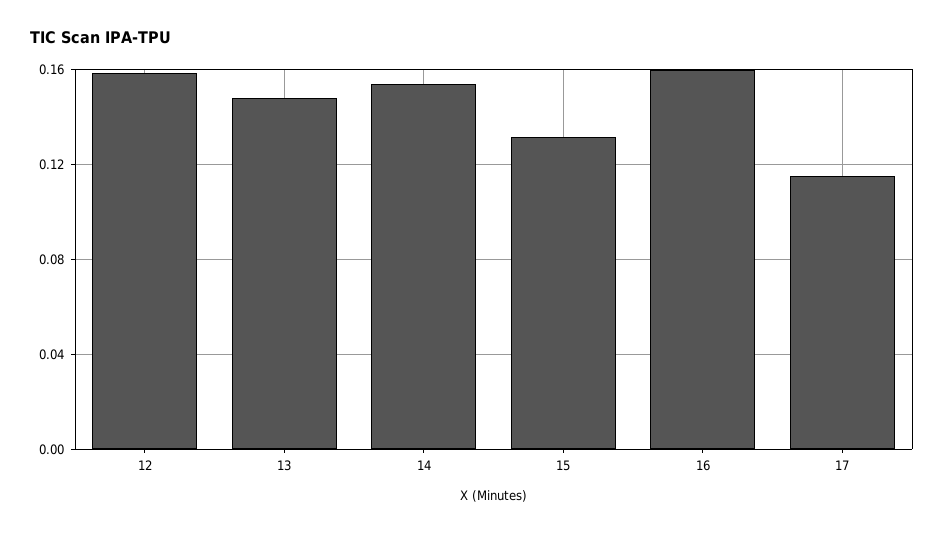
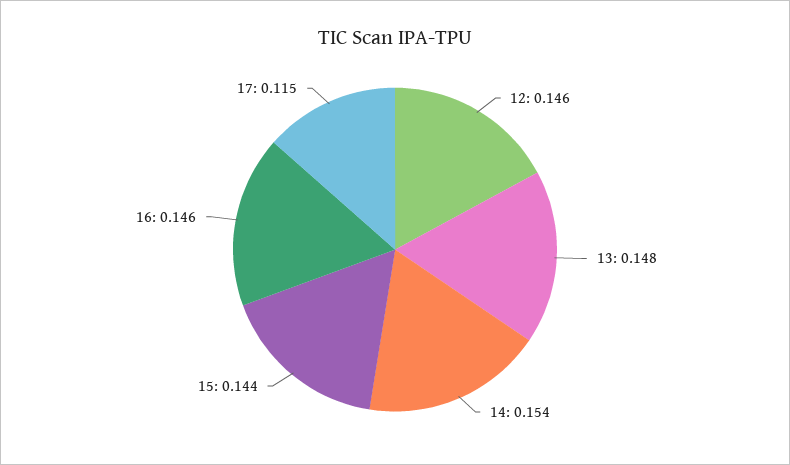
12: 0.16 -> 0.146
15: 0.13 -> 0.144
16: 0.16 -> 0.146

